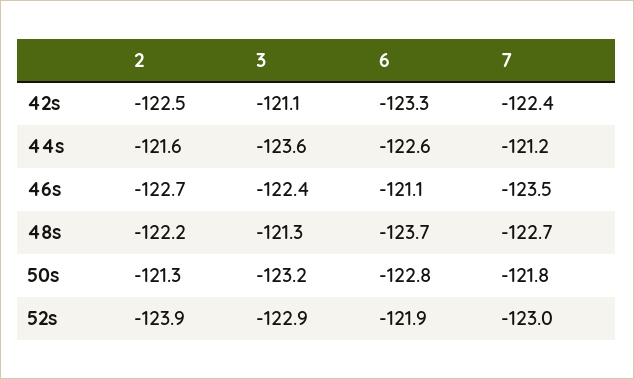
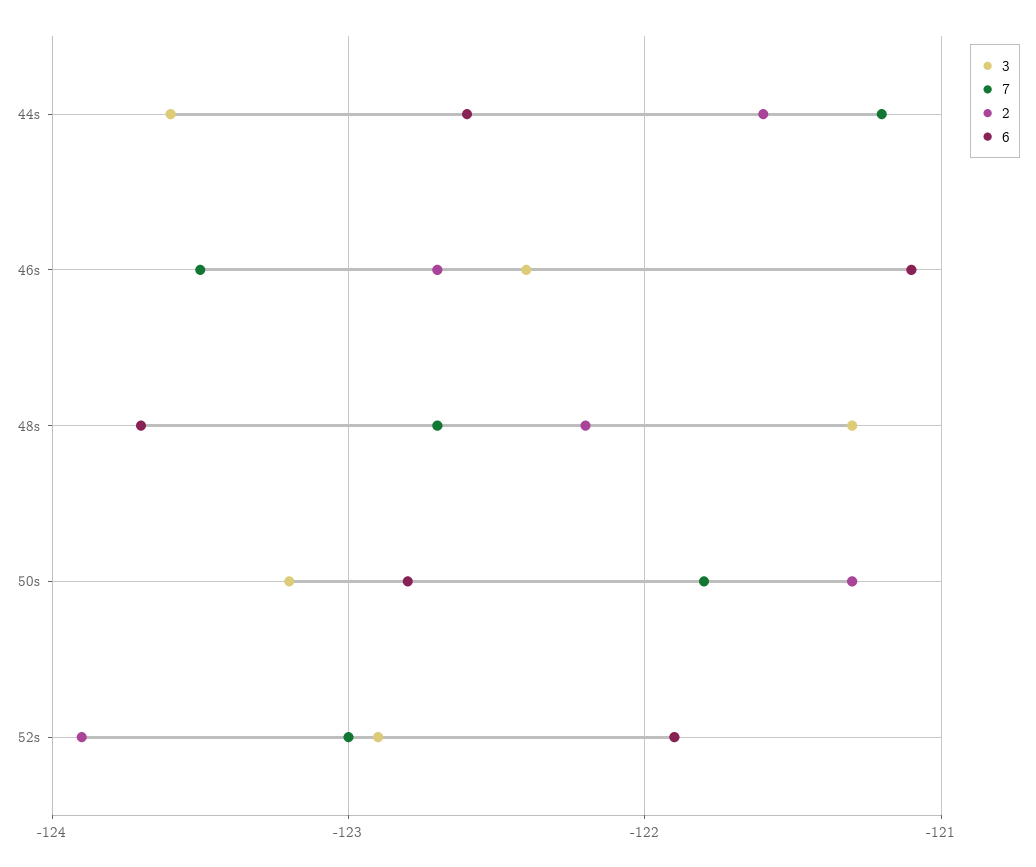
2, 42s: -122.5 -> none
3, 42s: -121.1 -> none
6, 42s: -123.3 -> none
7, 42s: -122.4 -> none

